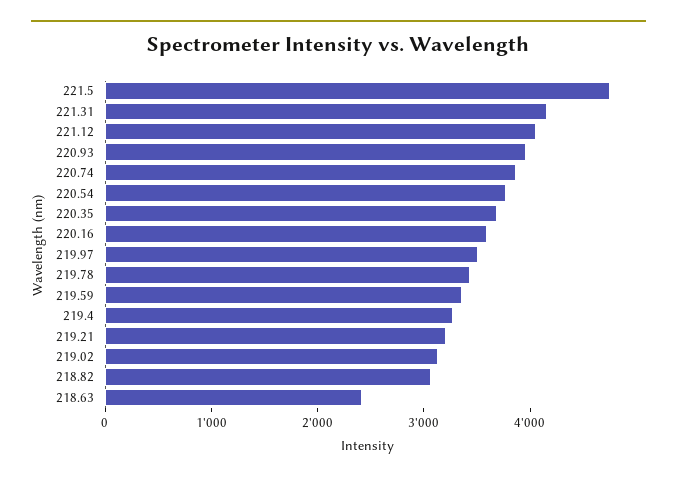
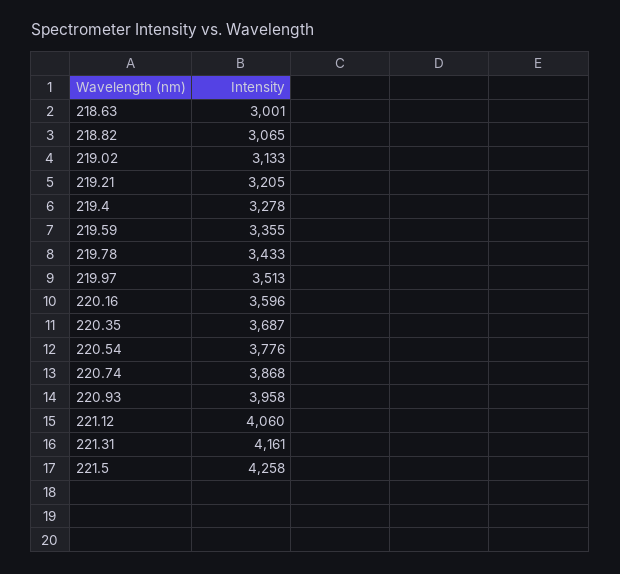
221.5: 4800 -> 4258
218.63: 2400 -> 3001

